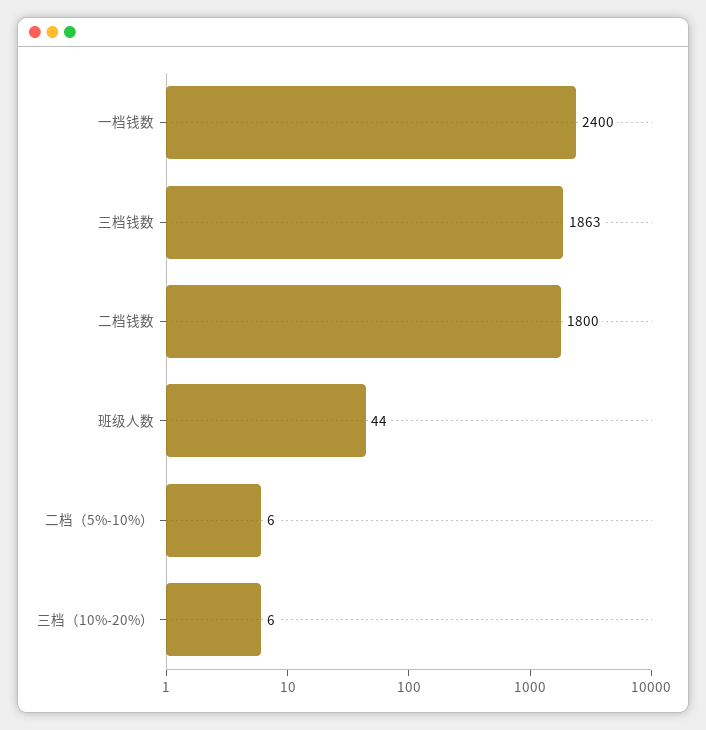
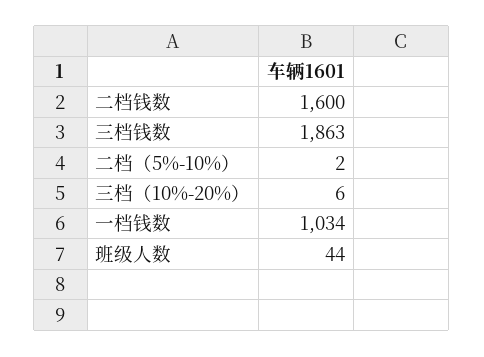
一档钱数: 2400 -> 1034
二档钱数: 1800 -> 1600
二档（5%-10%）: 6 -> 2

